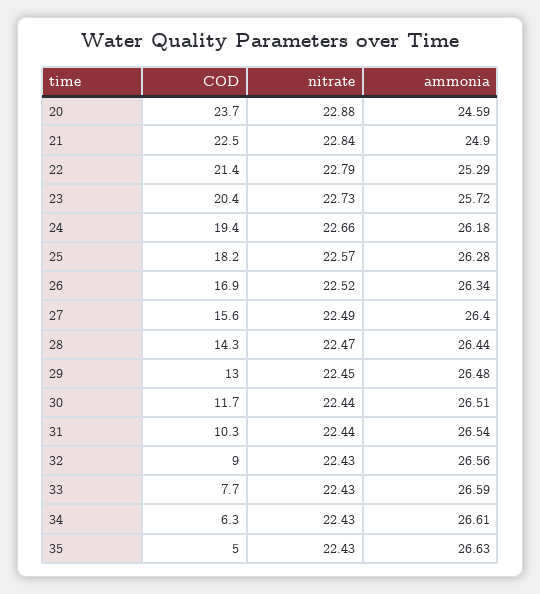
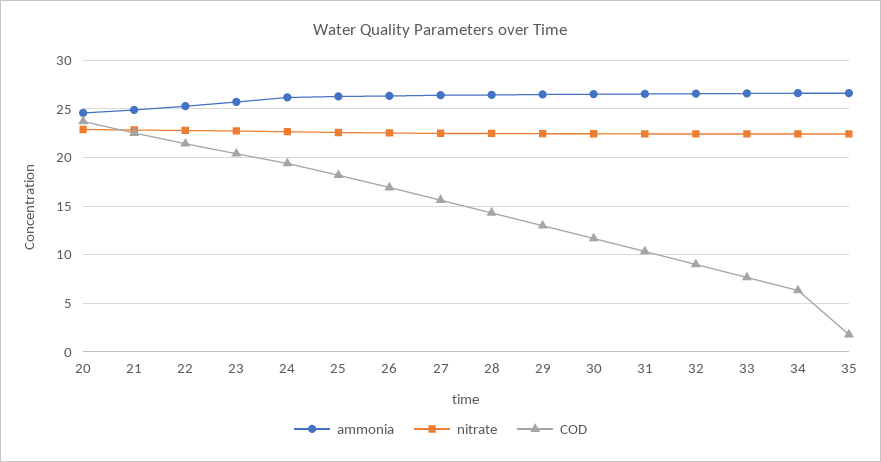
COD, 35: 5 -> 2

